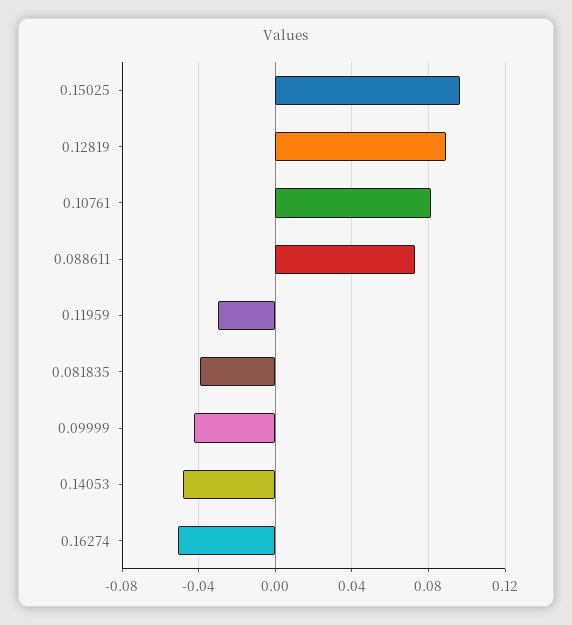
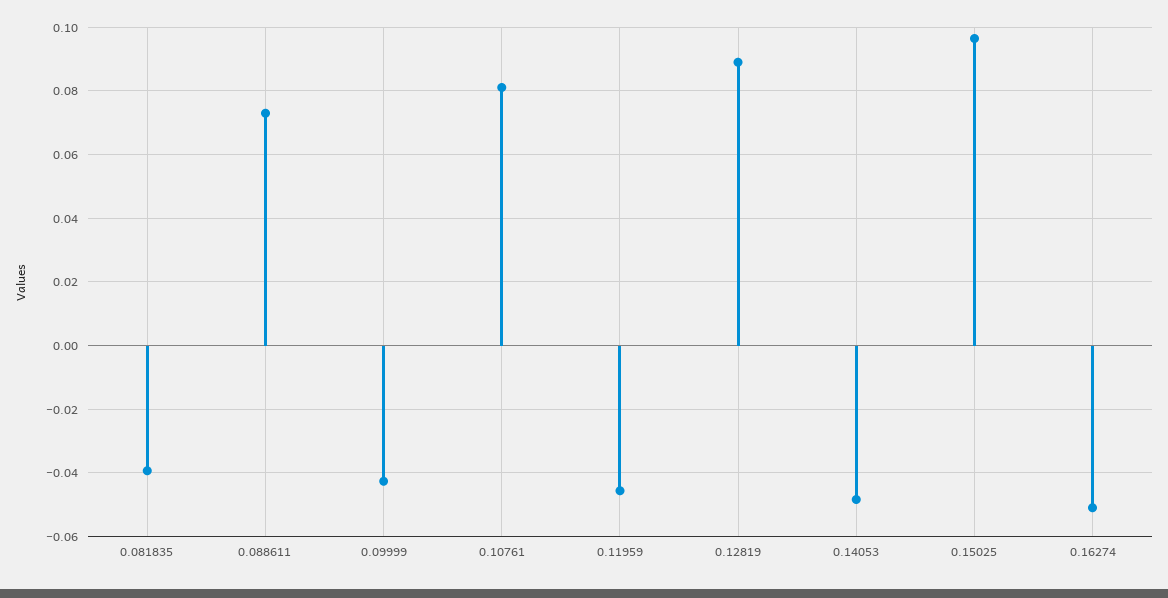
0.11959: -0.03 -> -0.046

